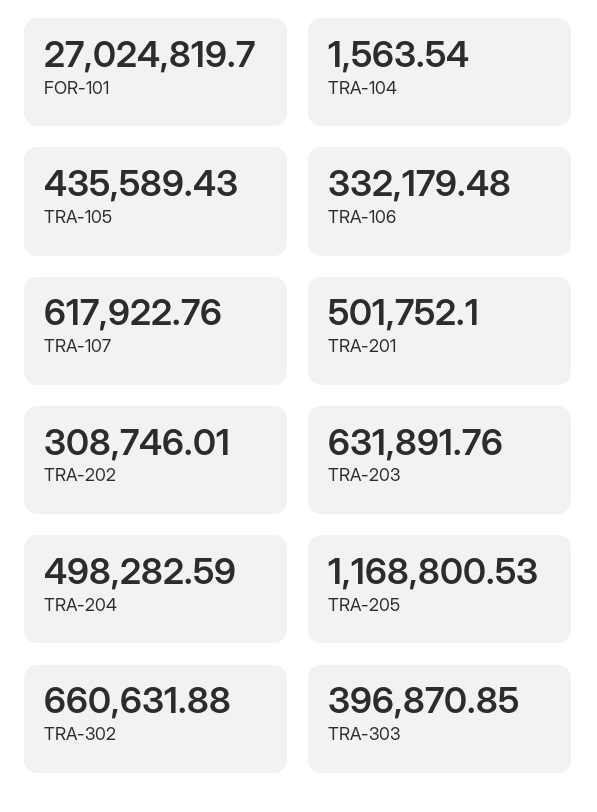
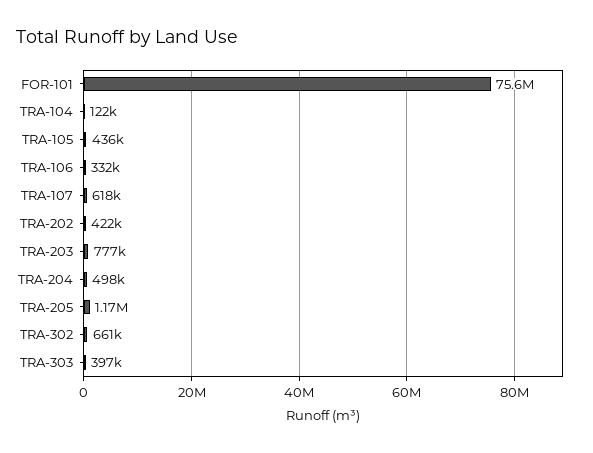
FOR-101: 27024819.7 -> 75600000
TRA-104: 1563.54 -> 122000
TRA-201: 501752.1 -> none
TRA-202: 308746.01 -> 422000
TRA-203: 631891.76 -> 777000

